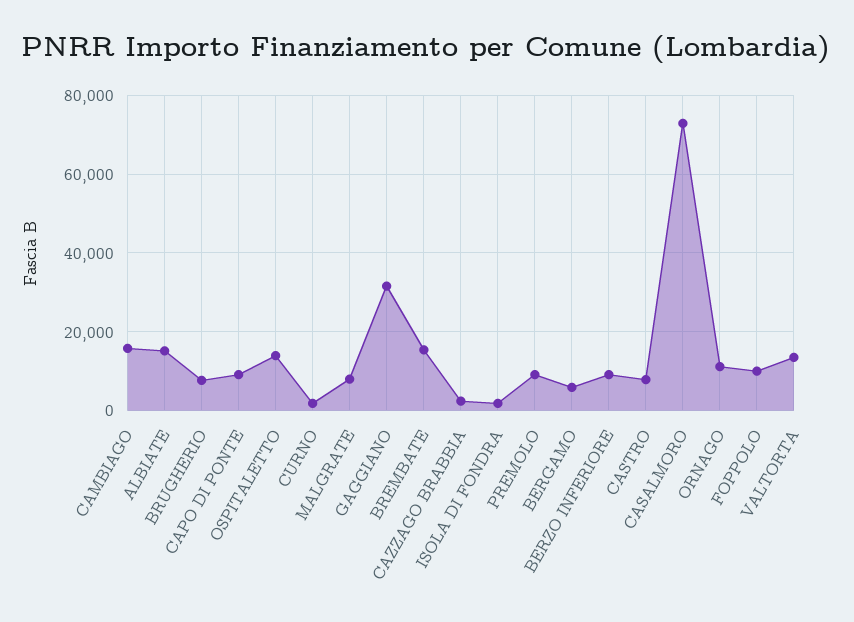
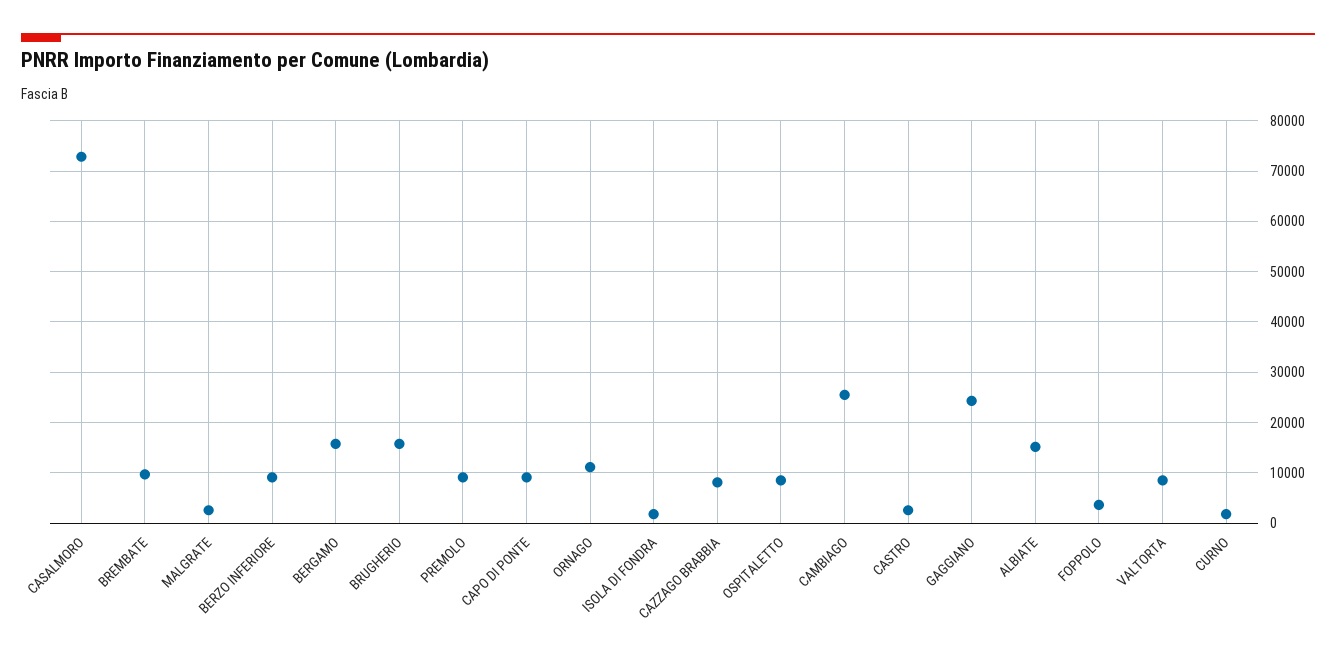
CAMBIAGO: 16000 -> 26000
BRUGHERIO: 8000 -> 16000
OSPITALETTO: 14000 -> 8000
MALGRATE: 8000 -> 2000
GAGGIANO: 32000 -> 24000
BREMBATE: 16000 -> 10000
CAZZAGO BRABBIA: 2000 -> 8000
BERGAMO: 6000 -> 16000
CASTRO: 8000 -> 2000
FOPPOLO: 10000 -> 4000
VALTORTA: 14000 -> 8000

